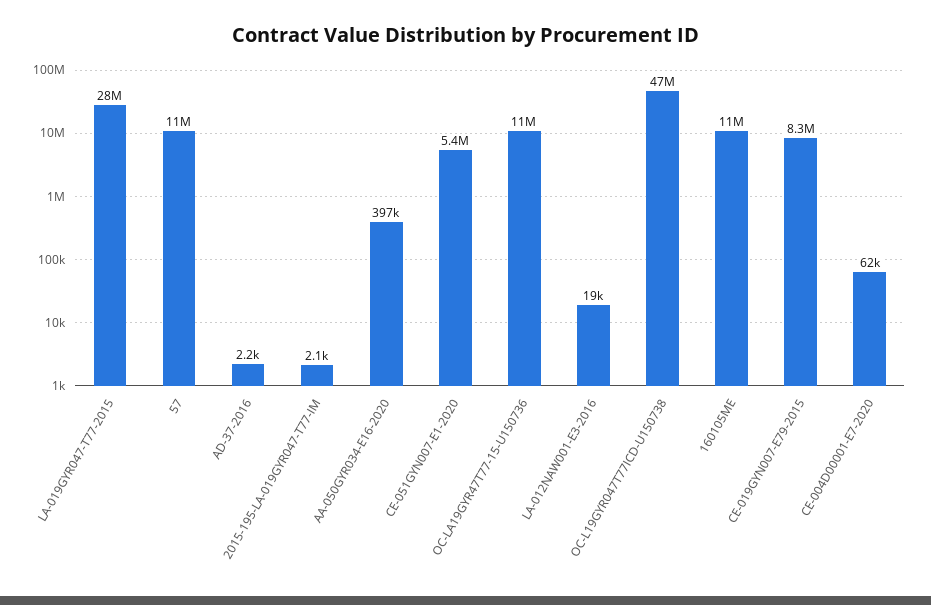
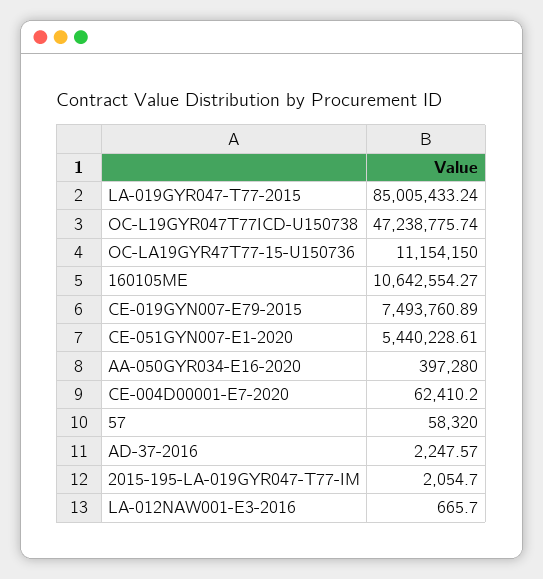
LA-019GYR047-T77-2015: 28000000 -> 85005433.24
57: 11000000 -> 58320
LA-012NAW001-E3-2016: 19000 -> 665.7
CE-019GYN007-E79-2015: 8300000 -> 7493760.89

